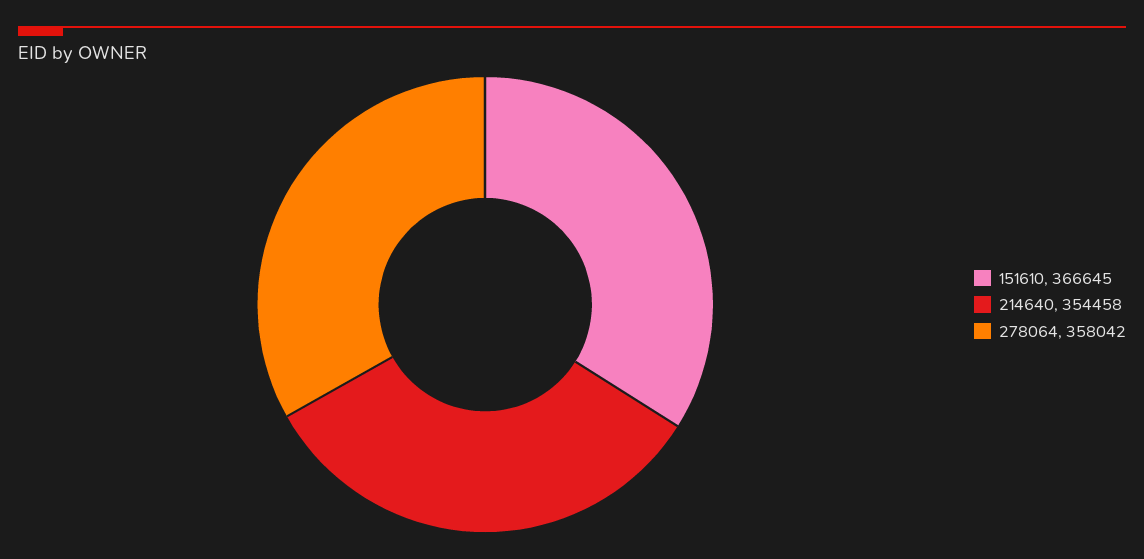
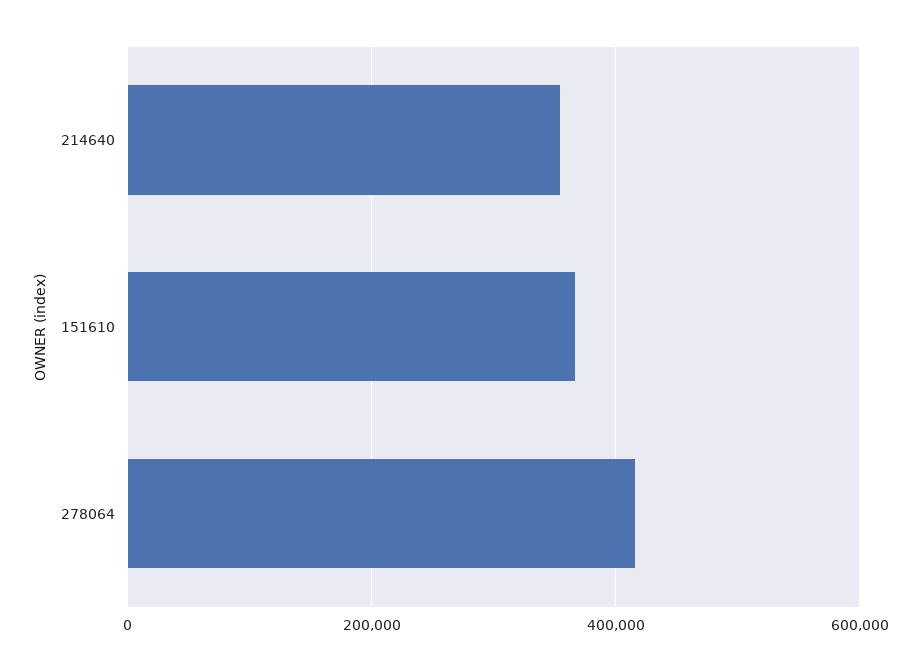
278064: 358042 -> 420000

